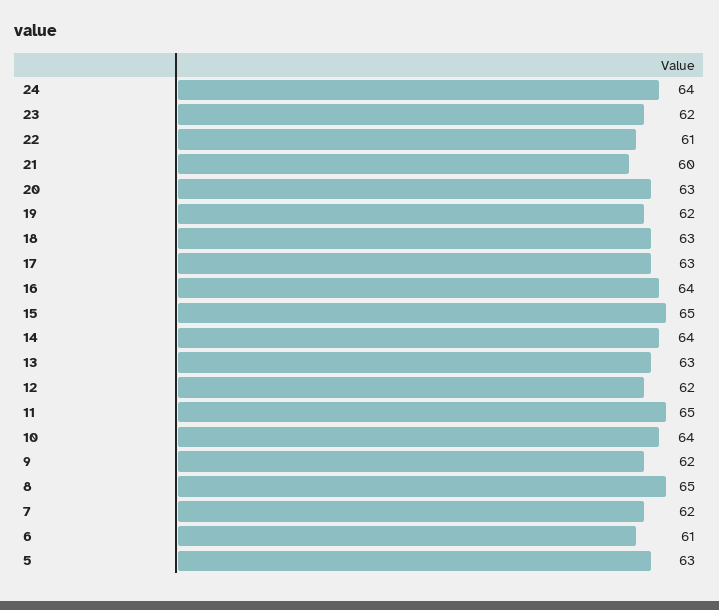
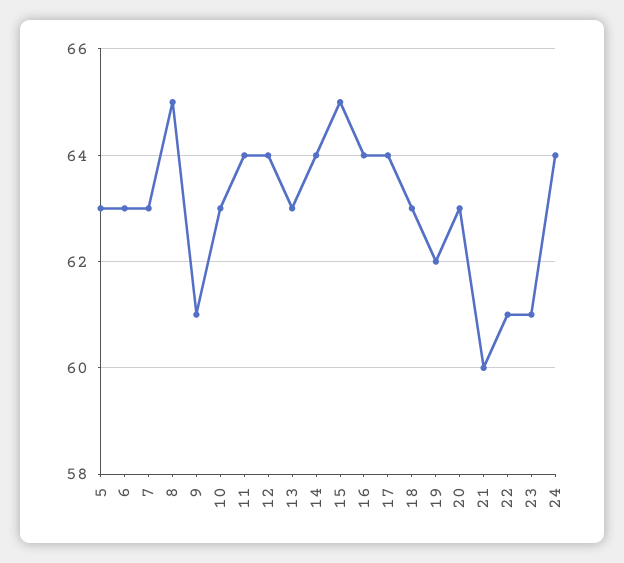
23: 62 -> 61
17: 63 -> 64
12: 62 -> 64
11: 65 -> 64
10: 64 -> 63
9: 62 -> 61
7: 62 -> 63
6: 61 -> 63

